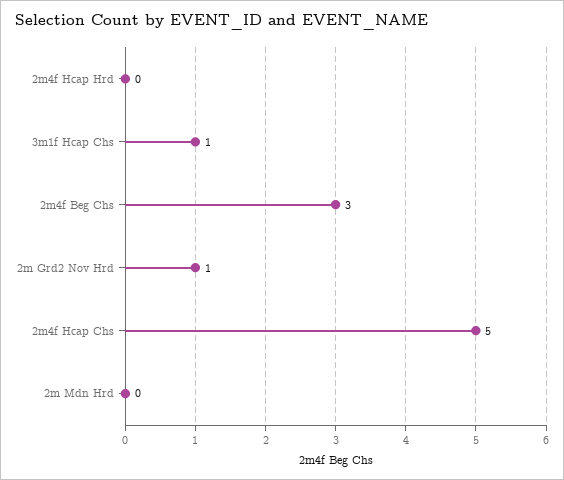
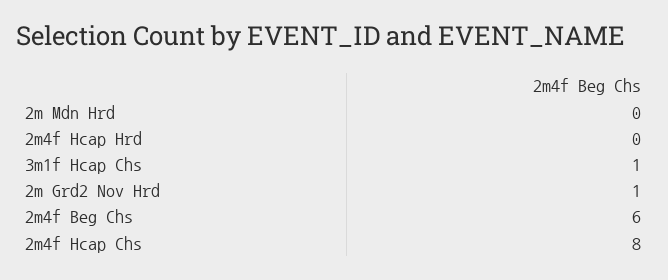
2m4f Beg Chs: 3 -> 6
2m4f Hcap Chs: 5 -> 8

